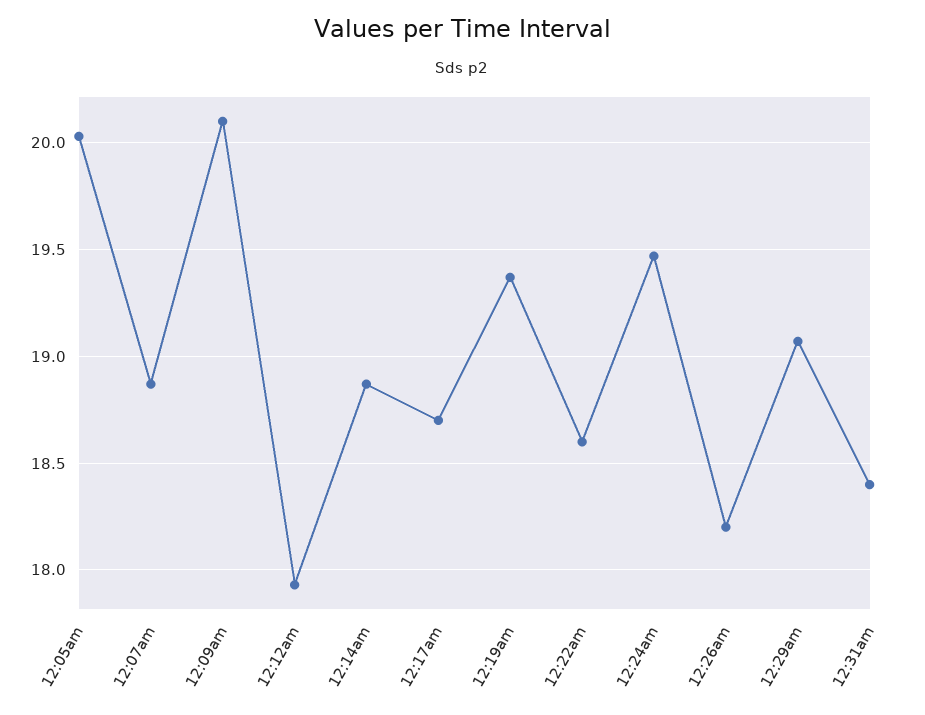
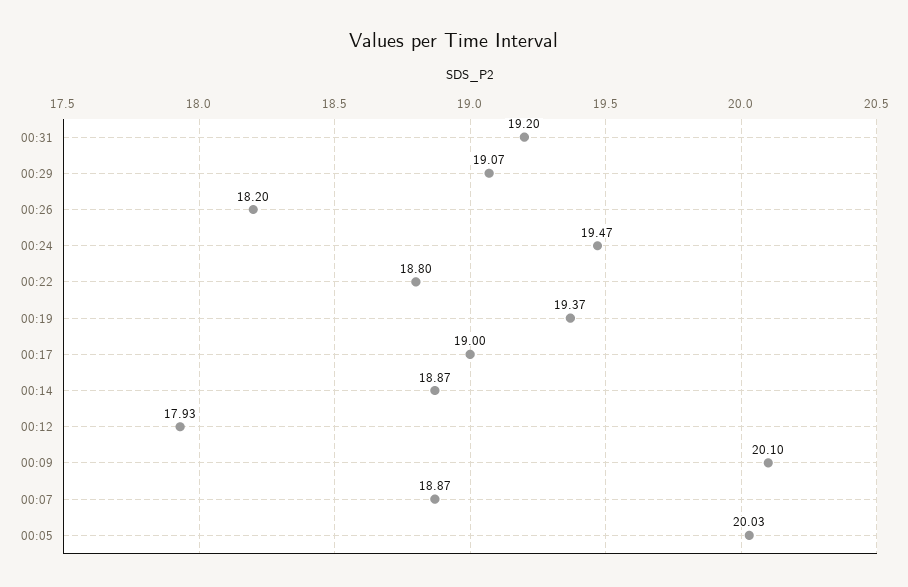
12:17am: 18.7 -> 19
12:22am: 18.6 -> 18.8
12:31am: 18.4 -> 19.2

